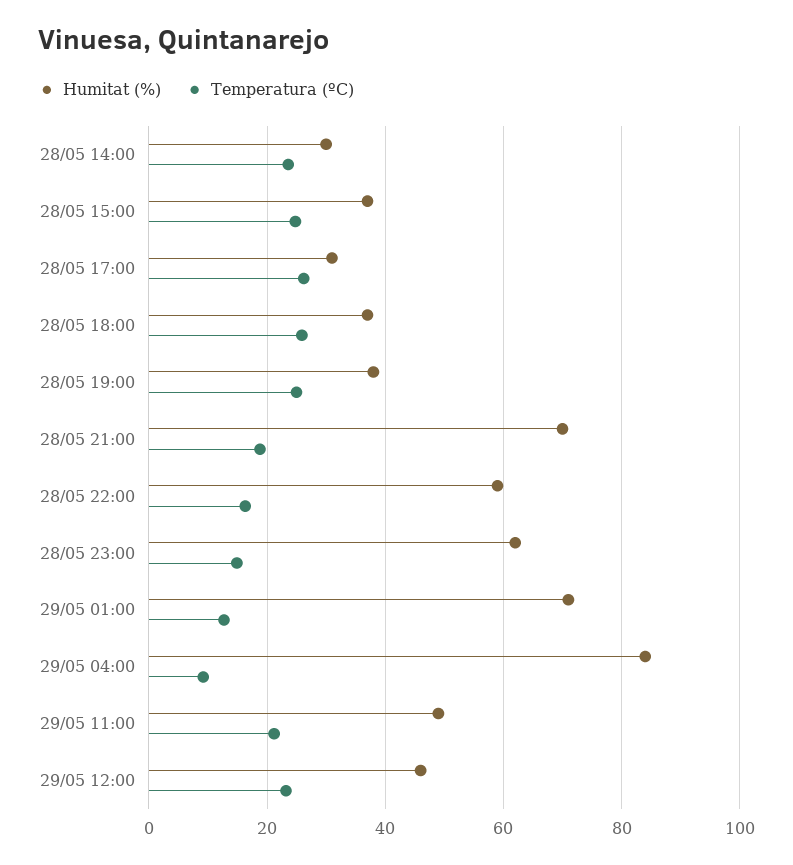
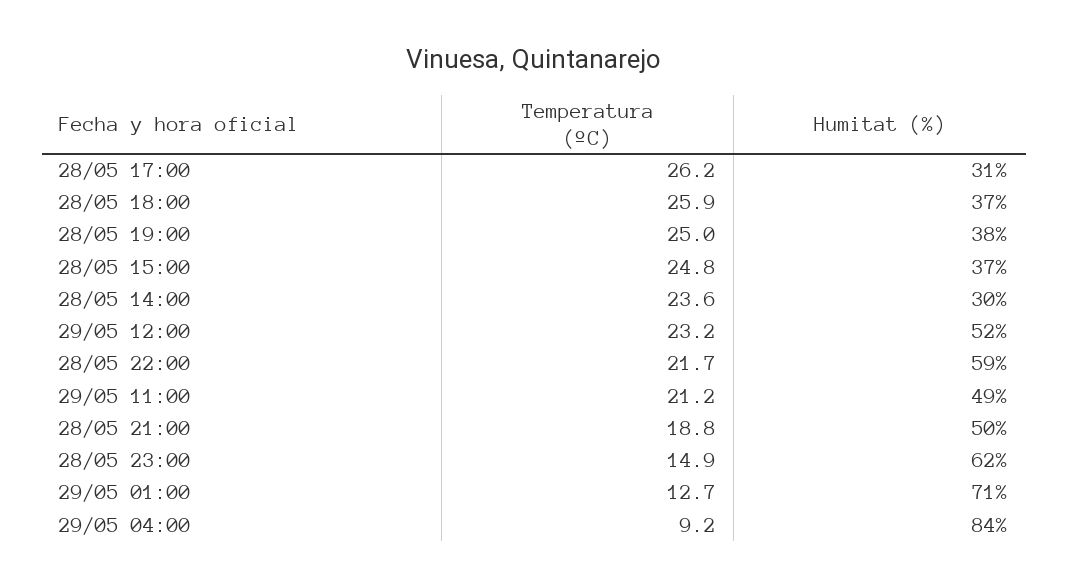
Humitat (%), 28/05 21:00: 70 -> 50
Temperatura (ºC), 28/05 22:00: 16 -> 21.7
Humitat (%), 29/05 12:00: 46 -> 52

